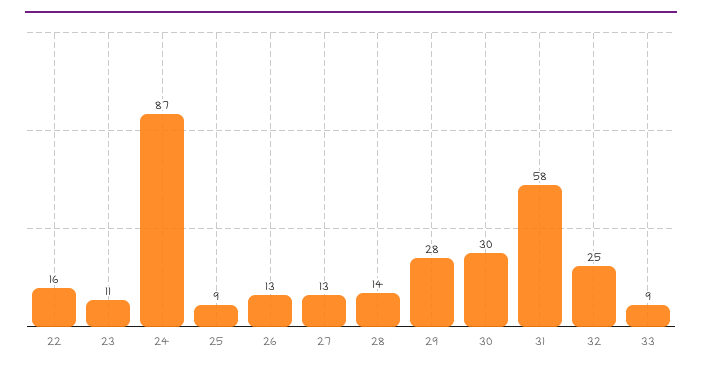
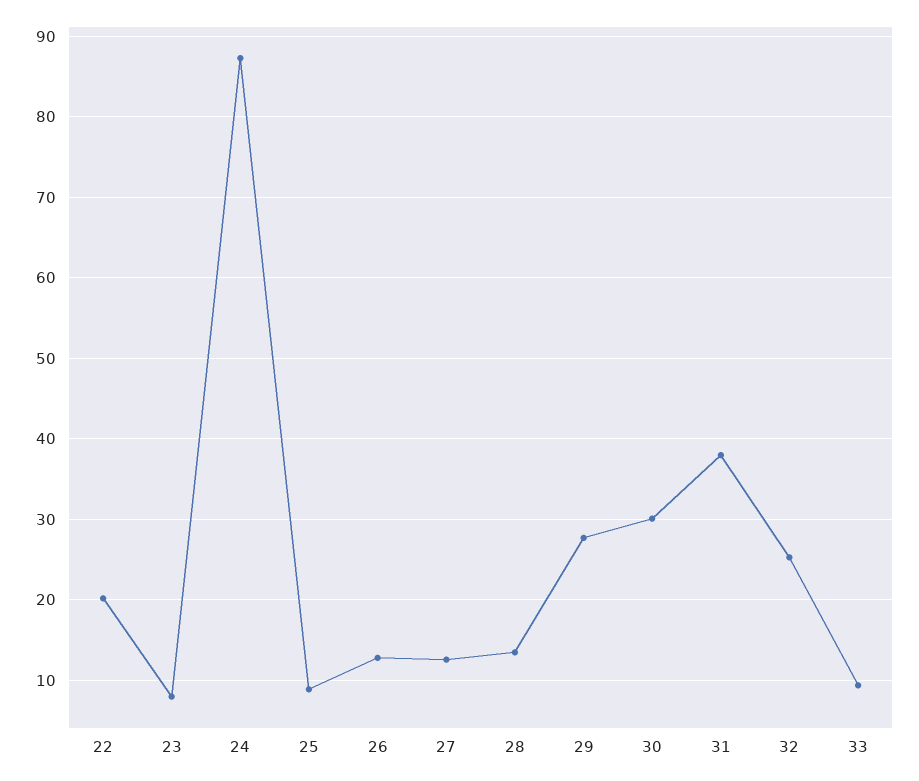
22: 16 -> 20
23: 11 -> 8
31: 58 -> 38

